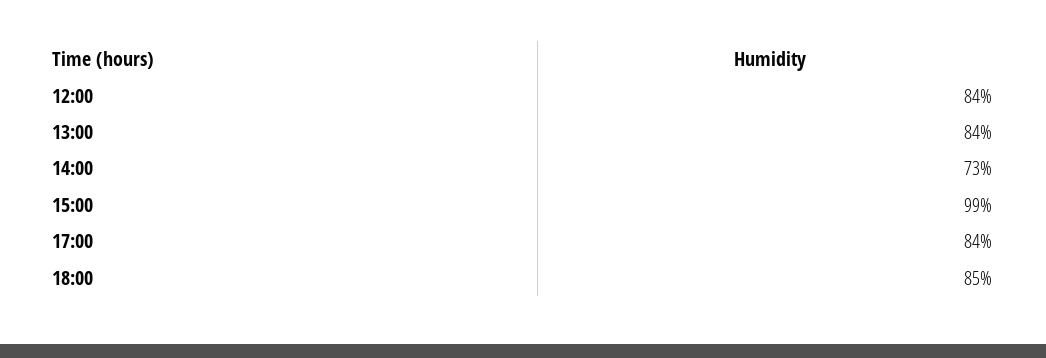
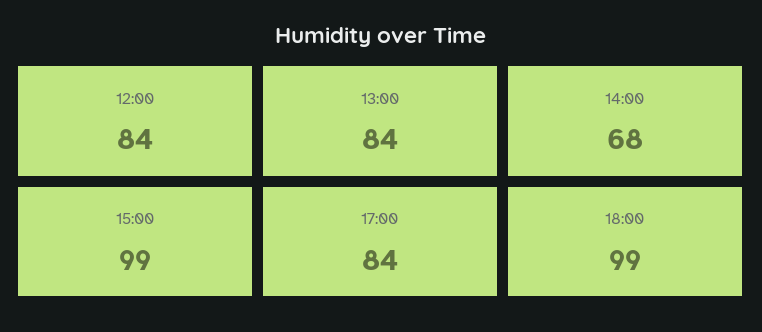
14:00: 73 -> 68
18:00: 85 -> 99

